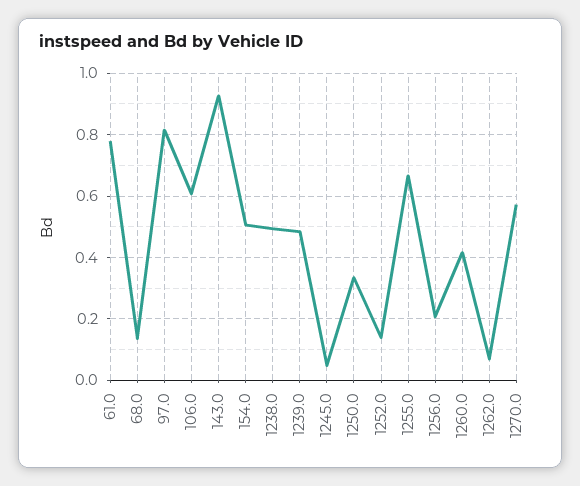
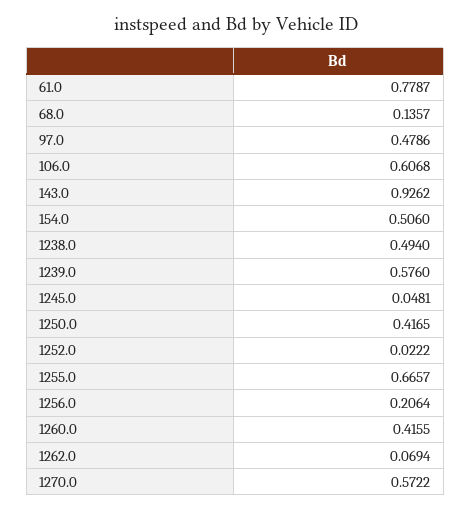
97.0: 0.82 -> 0.4786
1239.0: 0.48 -> 0.576
1250.0: 0.34 -> 0.4165
1252.0: 0.14 -> 0.0222

